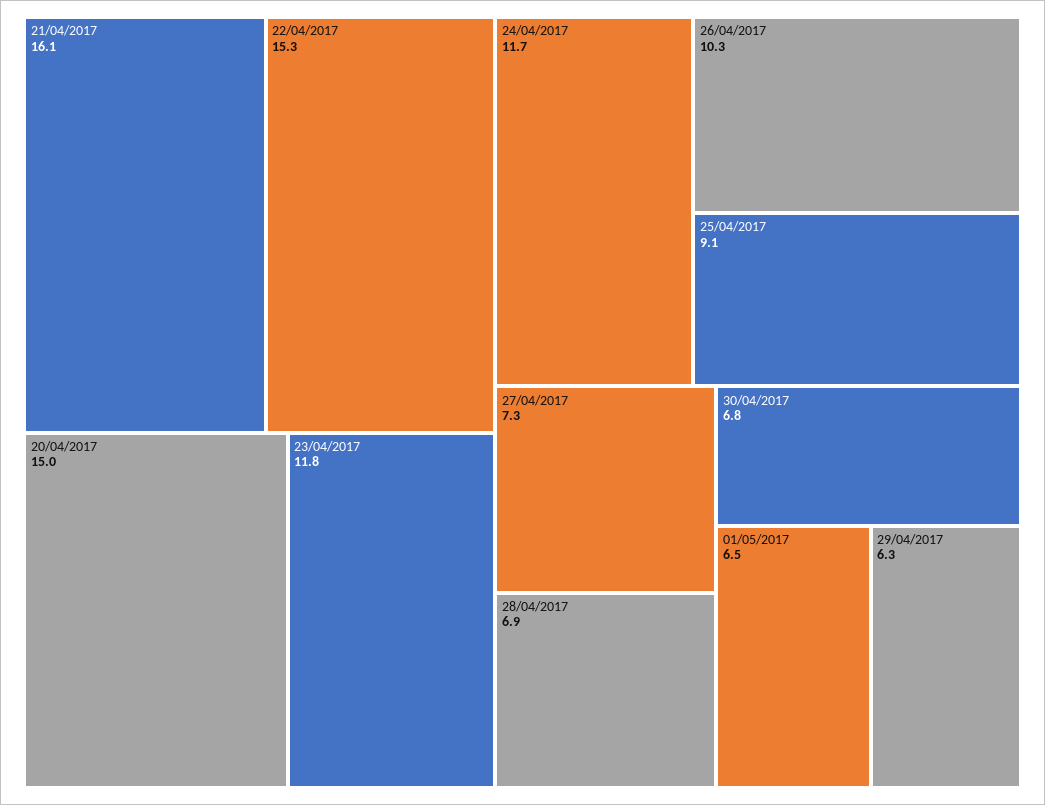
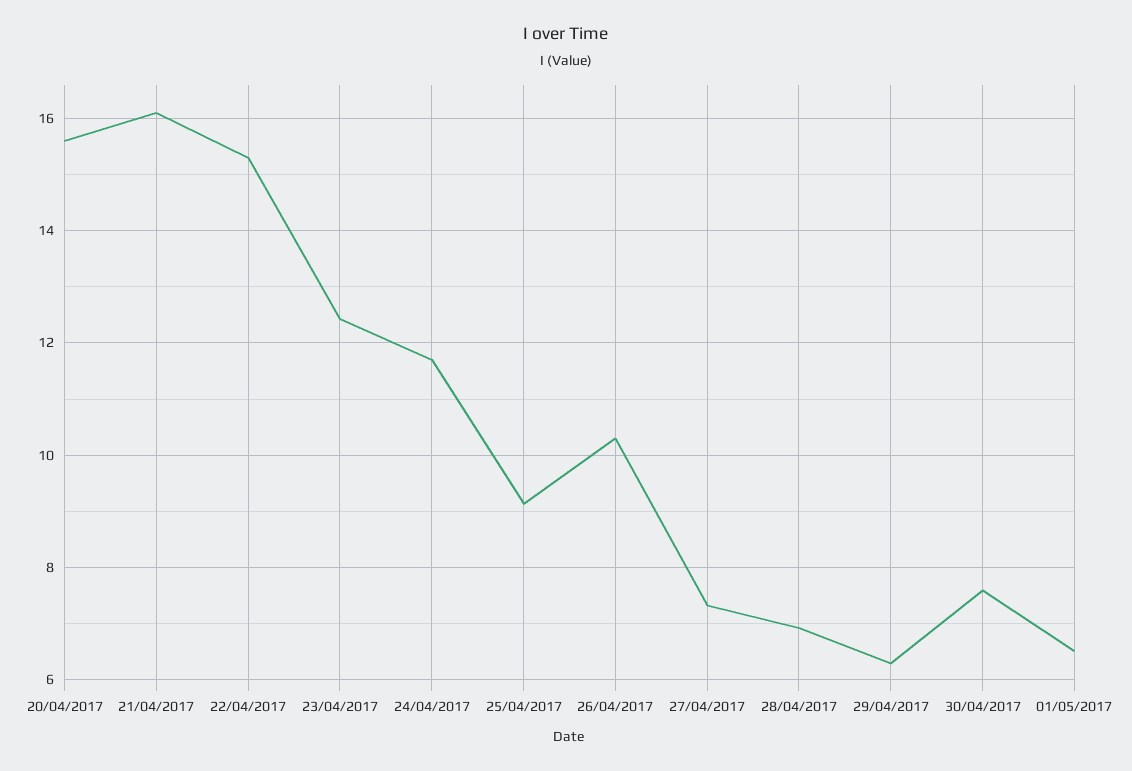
20/04/2017: 15 -> 15.6
23/04/2017: 11.8 -> 12.4
30/04/2017: 6.8 -> 7.6

